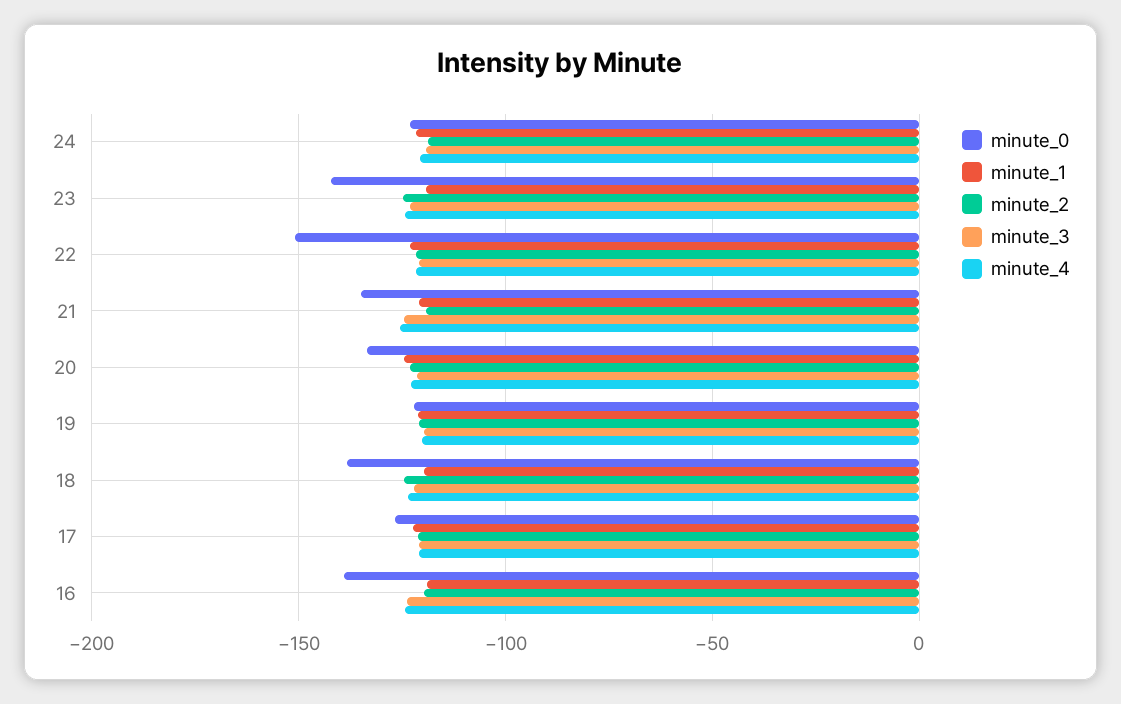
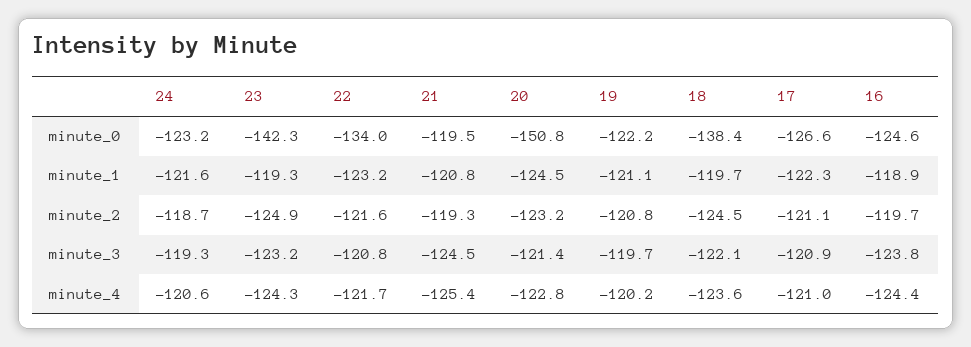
minute_0, 22: -150 -> -134
minute_0, 21: -135 -> -119.5
minute_0, 20: -135 -> -150.8
minute_0, 16: -140 -> -124.6

